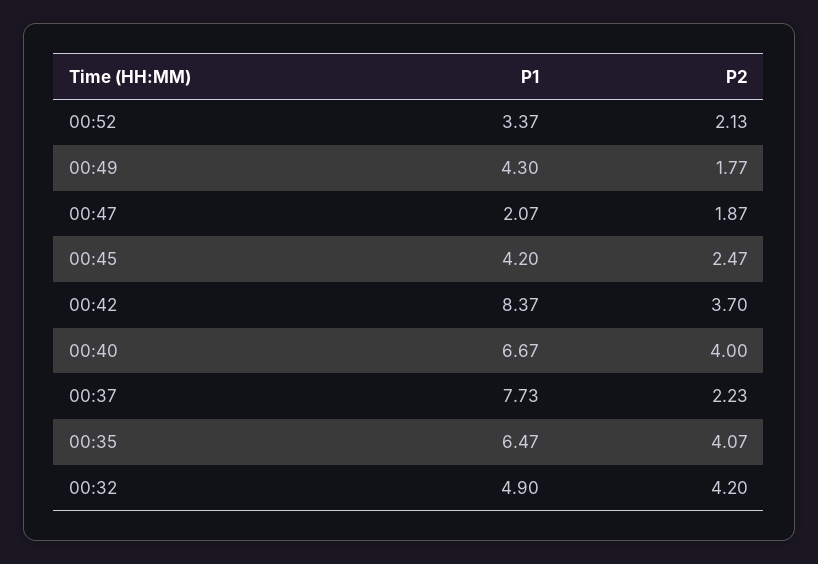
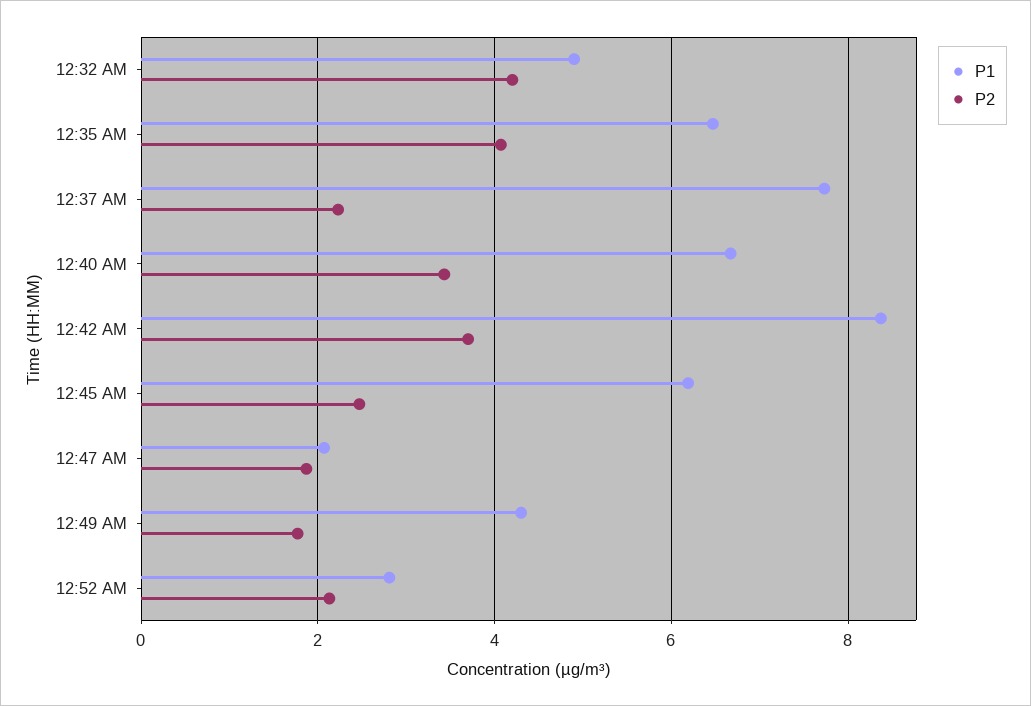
P1, 00:52: 3.37 -> 2.8
P1, 00:45: 4.2 -> 6.2
P2, 00:40: 4 -> 3.4

